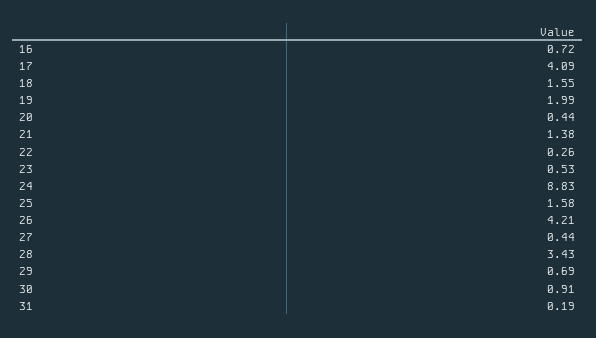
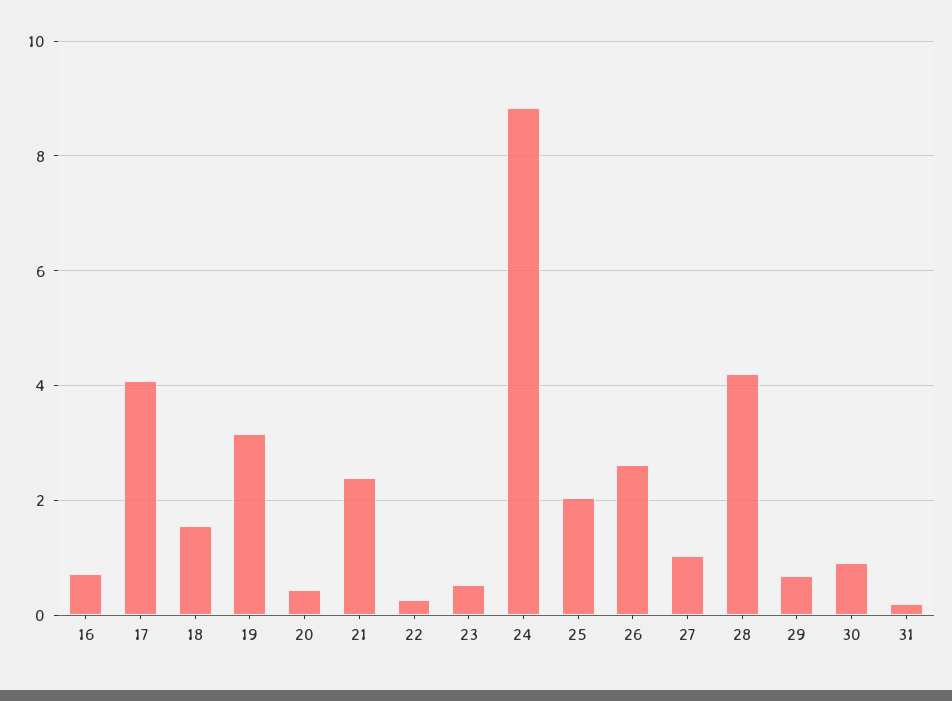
19: 1.99 -> 3.2
21: 1.38 -> 2.4
25: 1.58 -> 2
26: 4.21 -> 2.6
27: 0.44 -> 1
28: 3.43 -> 4.2

